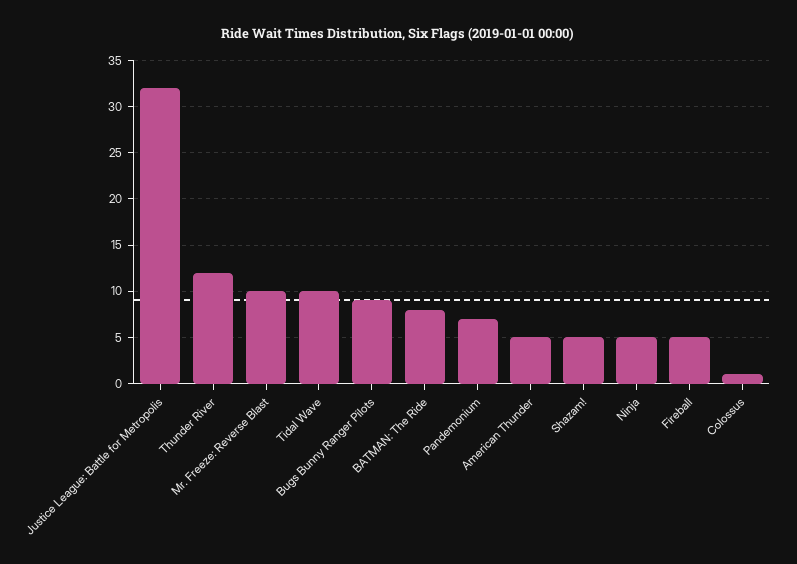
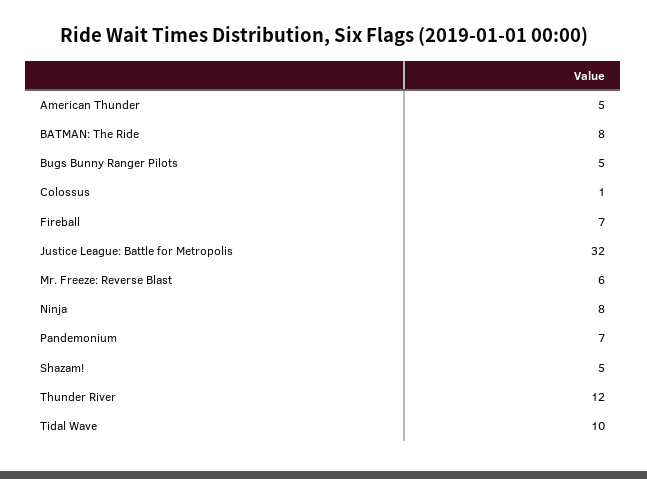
Mr. Freeze: Reverse Blast: 10 -> 6
Bugs Bunny Ranger Pilots: 9 -> 5
Ninja: 5 -> 8
Fireball: 5 -> 7

